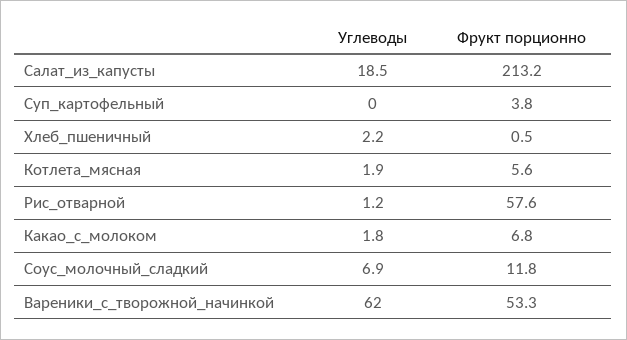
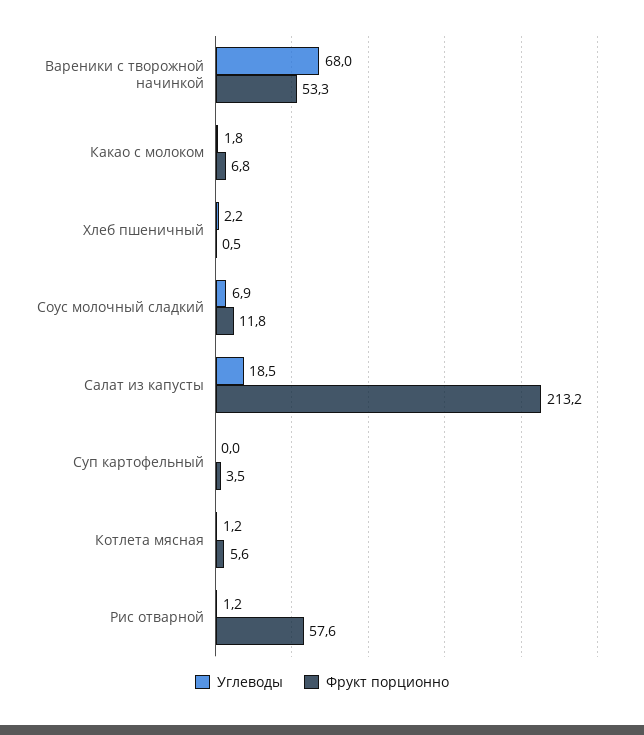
Фрукт порционно, Суп_картофельный: 3.8 -> 3.5
Углеводы, Котлета_мясная: 1.9 -> 1.2
Углеводы, Вареники_с_творожной_начинкой: 62 -> 68

